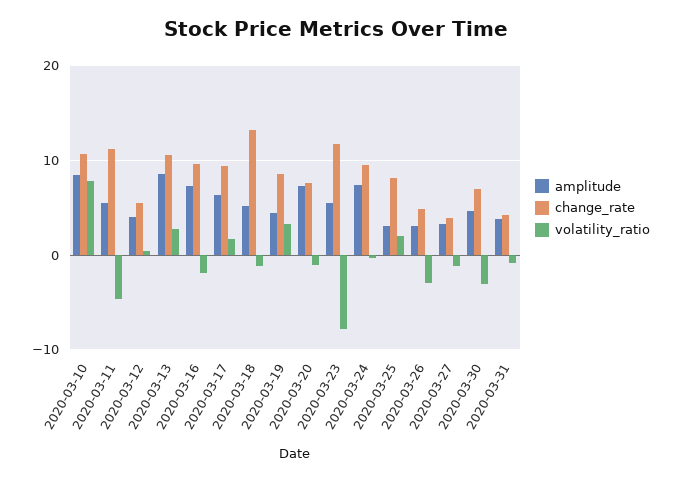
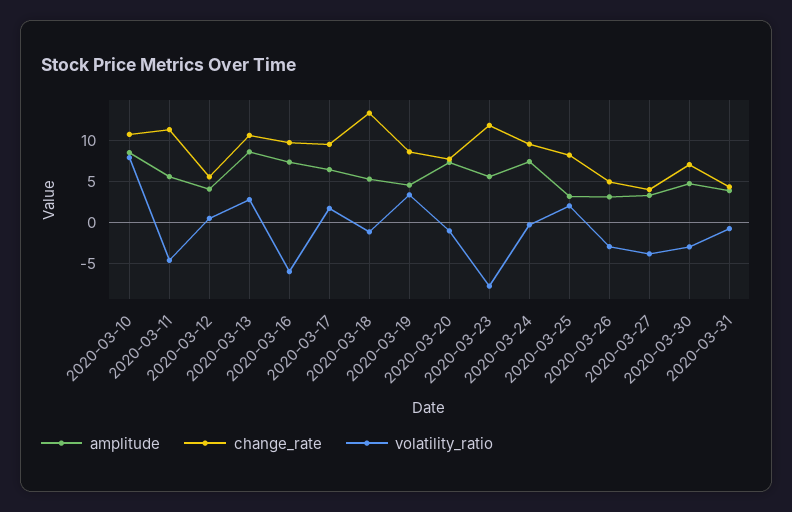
volatility_ratio, 2020-03-16: -2 -> -6
volatility_ratio, 2020-03-27: -1 -> -4

